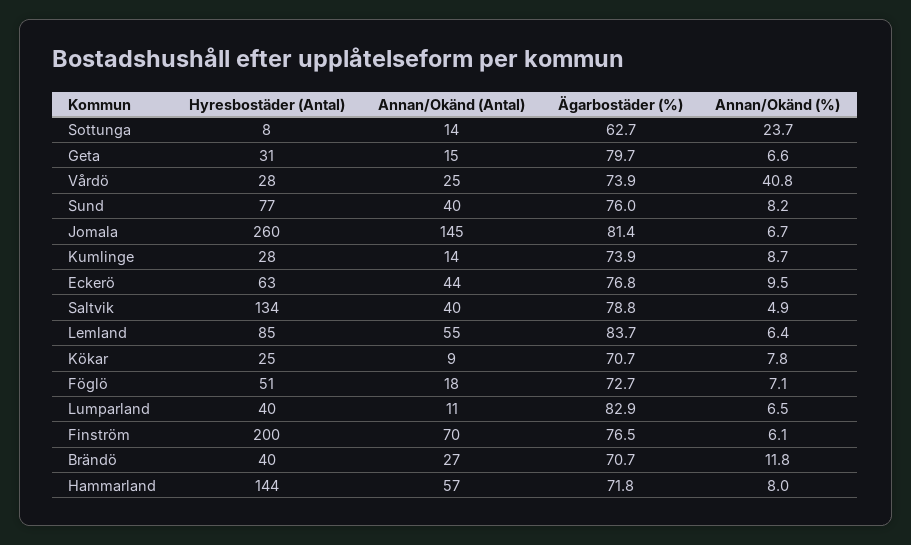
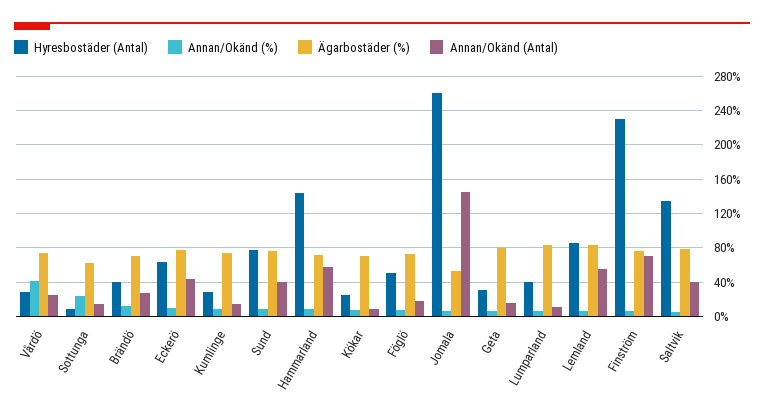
Ägarbostäder (%), Jomala: 81.4 -> 50
Hyresbostäder (Antal), Finström: 200 -> 230

